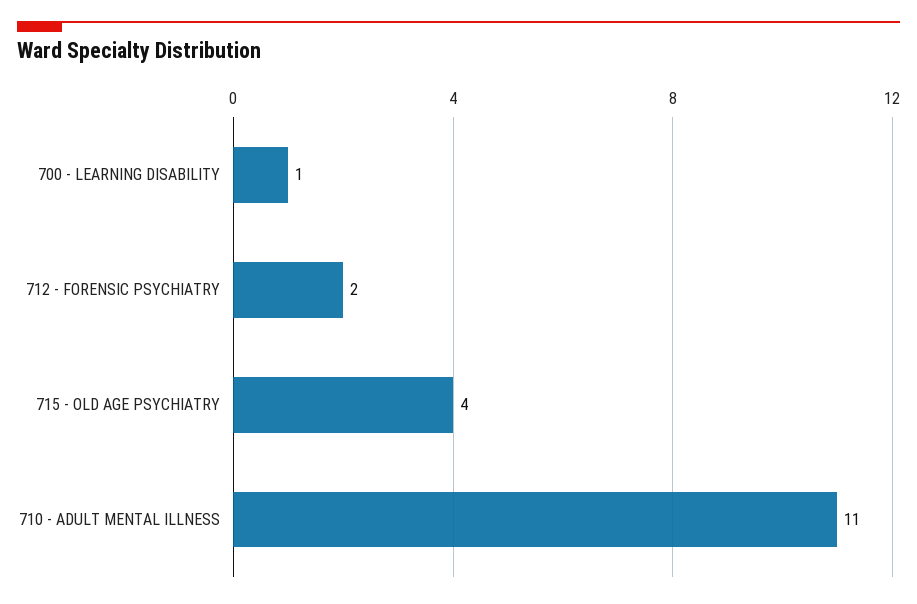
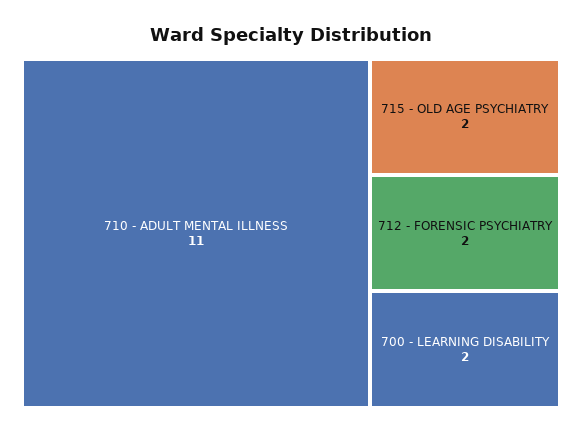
700 - LEARNING DISABILITY: 1 -> 2
715 - OLD AGE PSYCHIATRY: 4 -> 2

